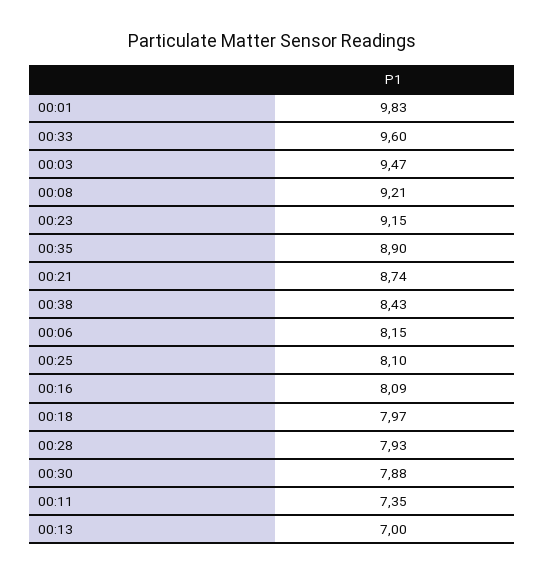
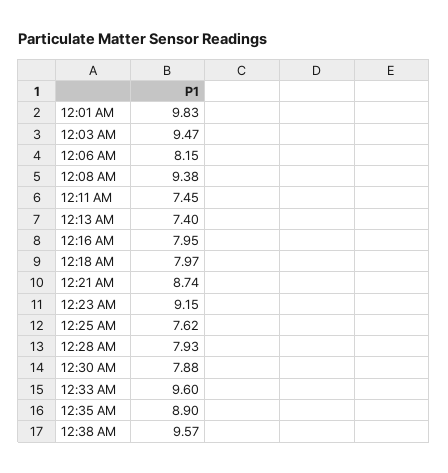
00:08: 9.21 -> 9.38
00:38: 8.43 -> 9.57
00:25: 8.1 -> 7.62
00:16: 8.09 -> 7.95
00:11: 7.35 -> 7.45
00:13: 7 -> 7.4

